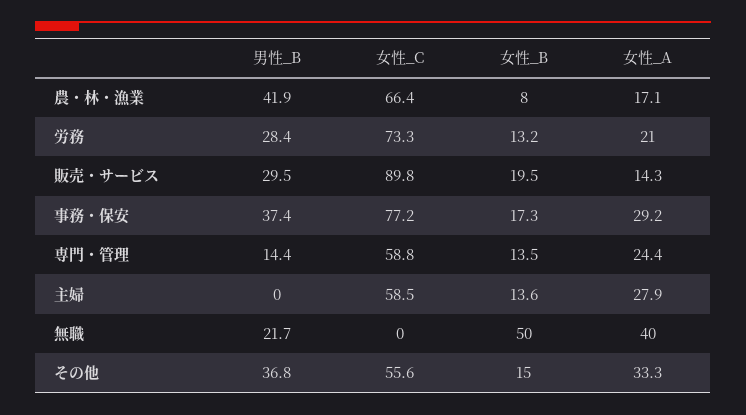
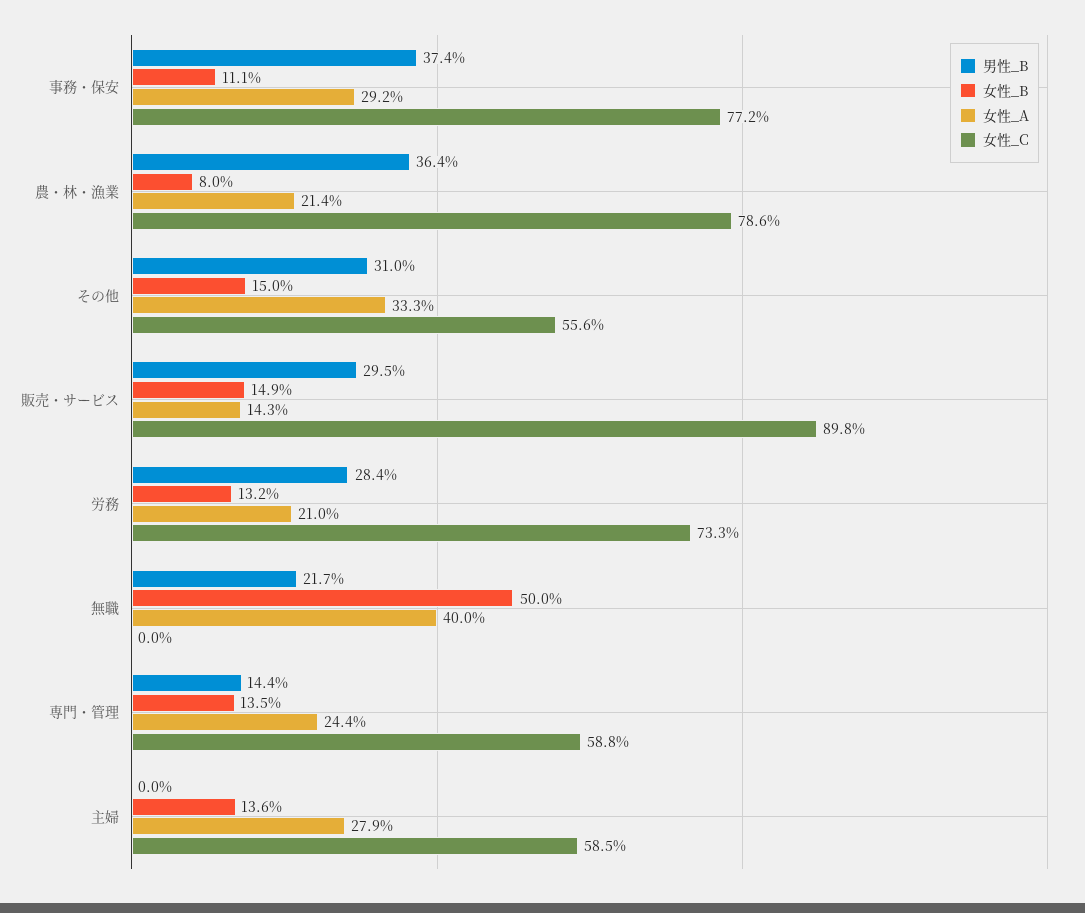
男性_B, 農・林・漁業: 41.9 -> 36.4
女性_C, 農・林・漁業: 66.4 -> 78.6
女性_A, 農・林・漁業: 17.1 -> 21.4
女性_B, 販売・サービス: 19.5 -> 14.9
女性_B, 事務・保安: 17.3 -> 11.1
男性_B, その他: 36.8 -> 31

